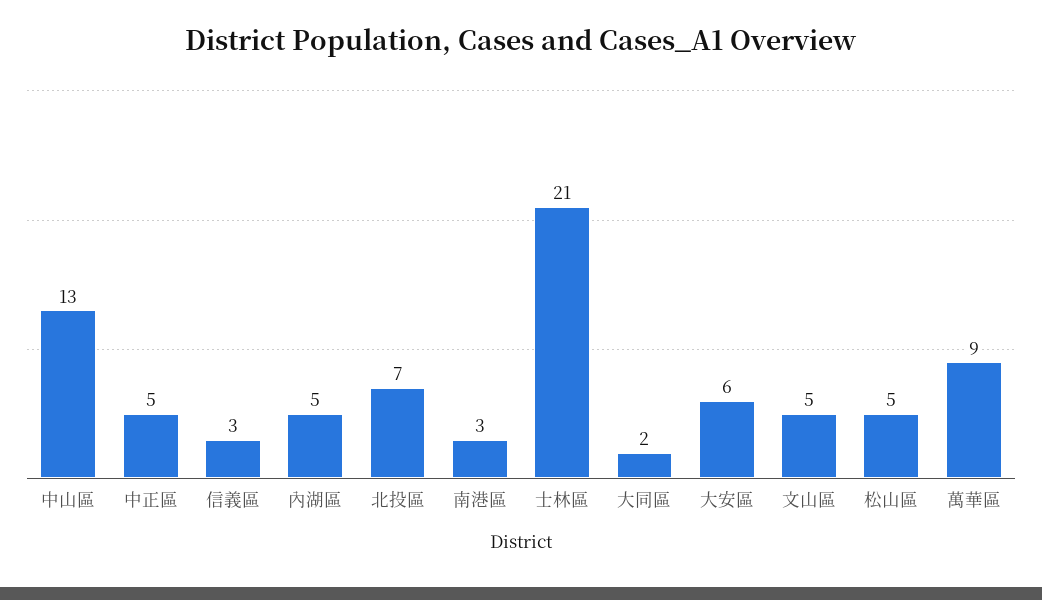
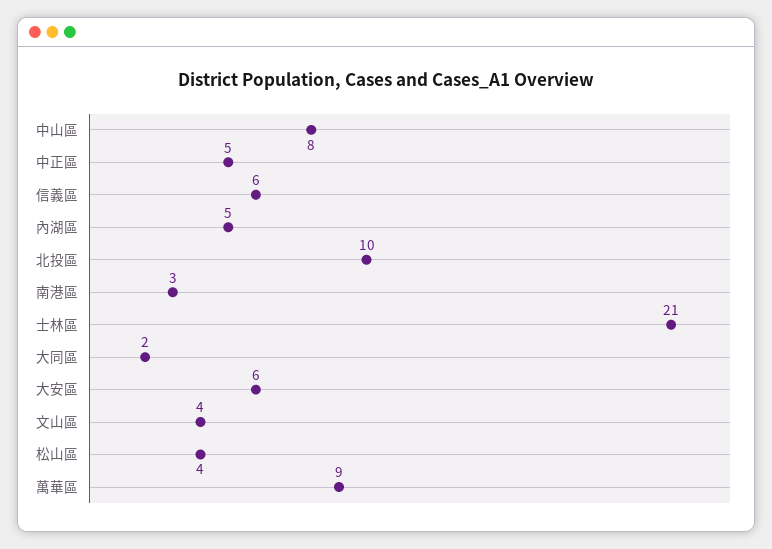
中山區: 13 -> 8
信義區: 3 -> 6
北投區: 7 -> 10
文山區: 5 -> 4
松山區: 5 -> 4

